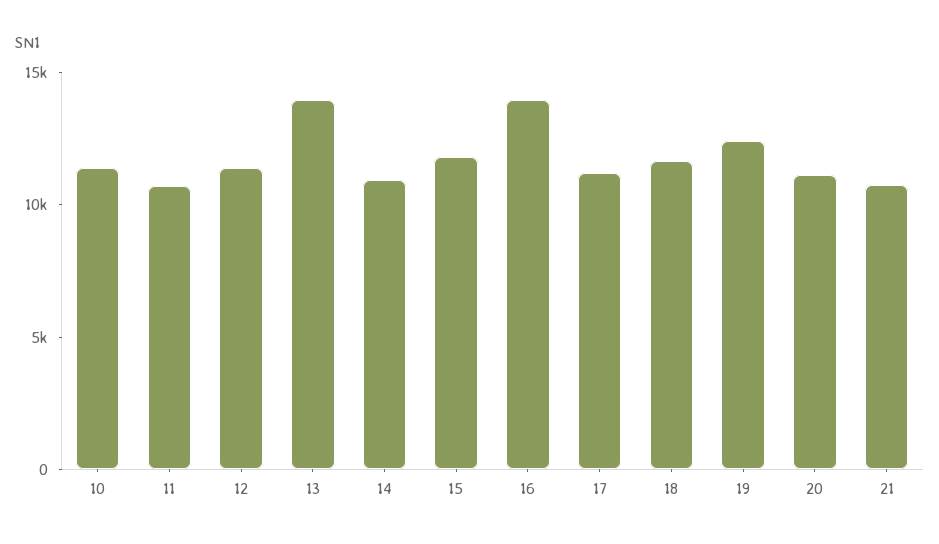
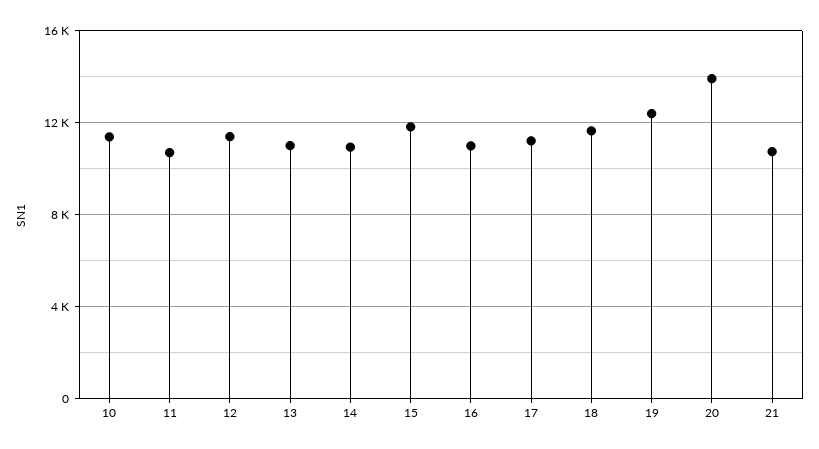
13: 14000 -> 11000
16: 14000 -> 11000
20: 11000 -> 14000

